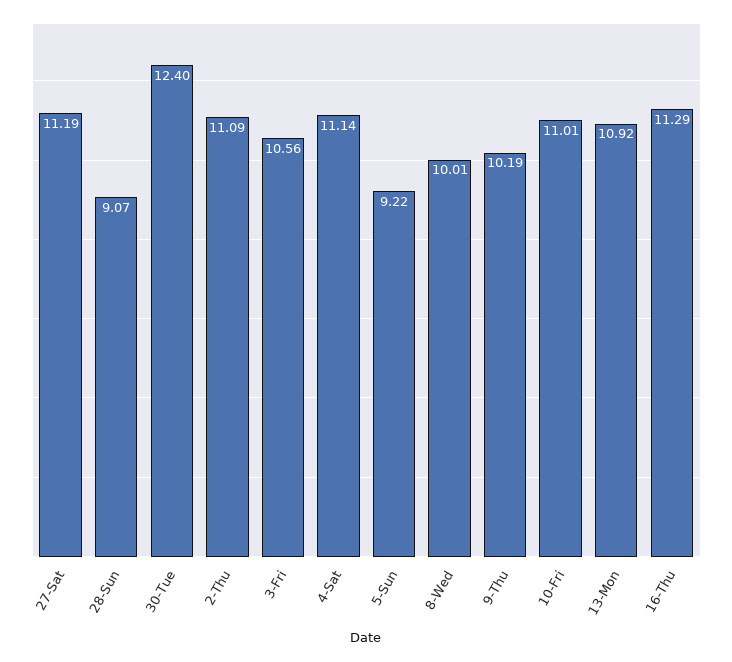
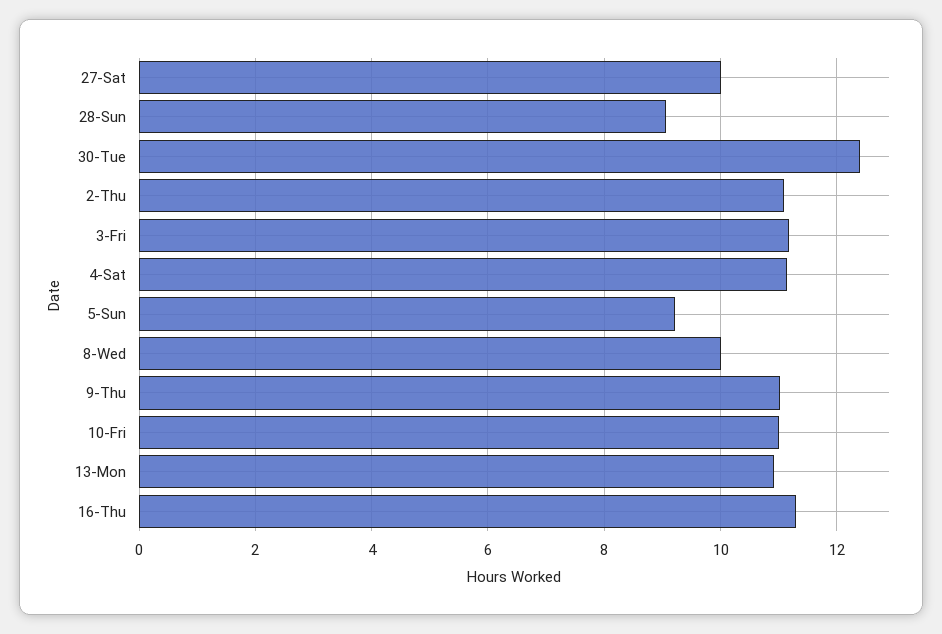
27-Sat: 11.19 -> 10
3-Fri: 10.56 -> 11.2
9-Thu: 10.19 -> 11

